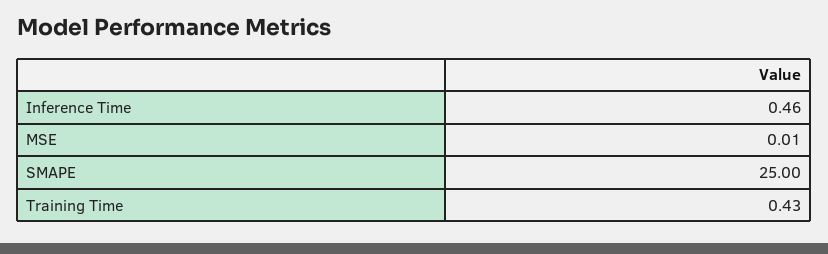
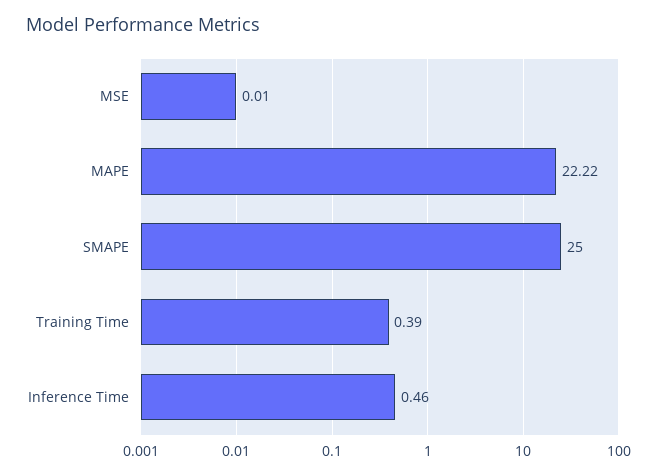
Training Time: 0.43 -> 0.39
MAPE: none -> 22.22

